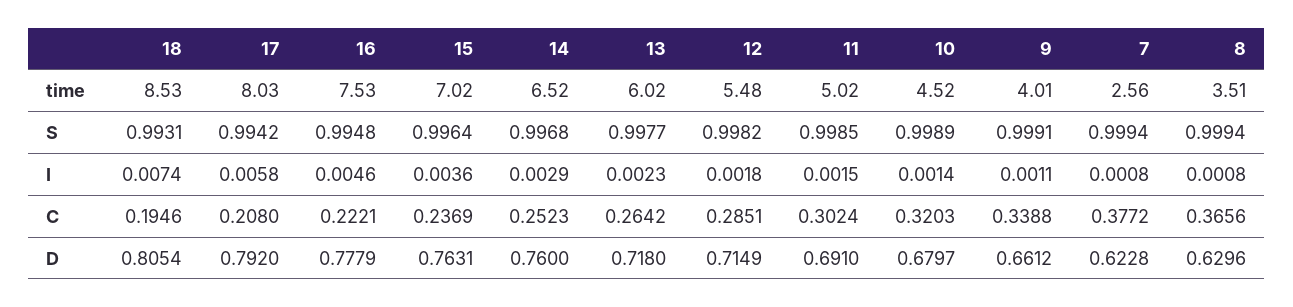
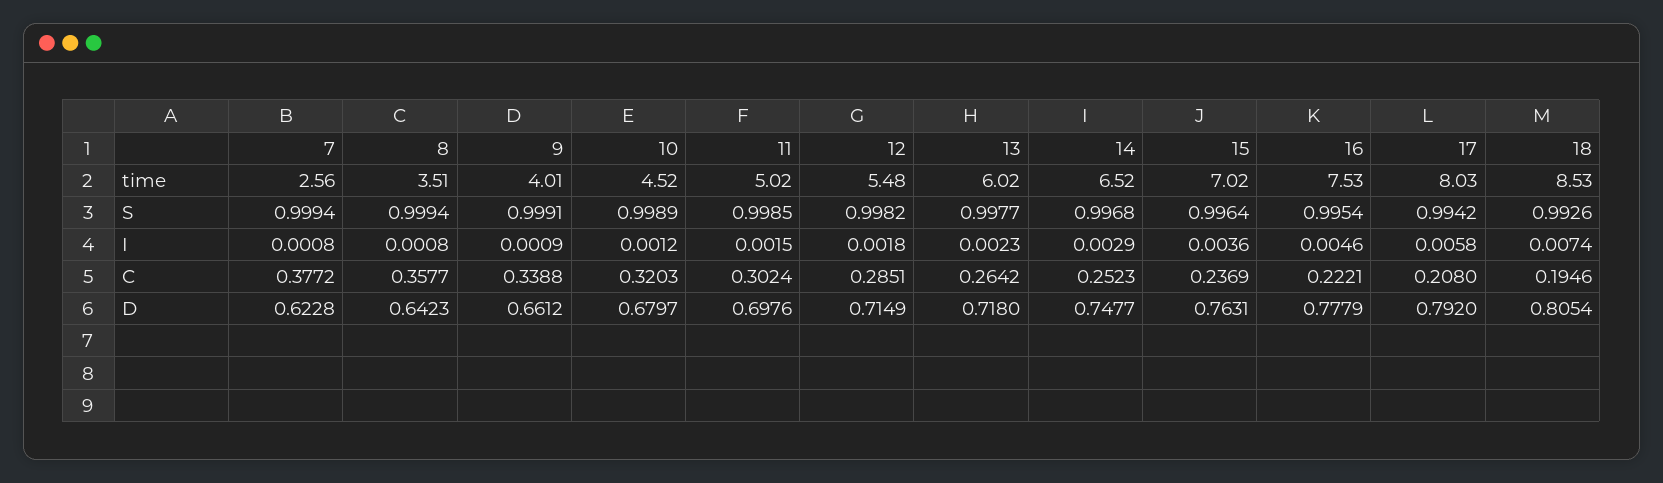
18, S: 0.9931 -> 0.9926
16, S: 0.9948 -> 0.9954
10, I: 0.0014 -> 0.0012
9, I: 0.0011 -> 0.0009
8, C: 0.3656 -> 0.3577
14, D: 0.76 -> 0.7477
11, D: 0.691 -> 0.6976
8, D: 0.6296 -> 0.6423

